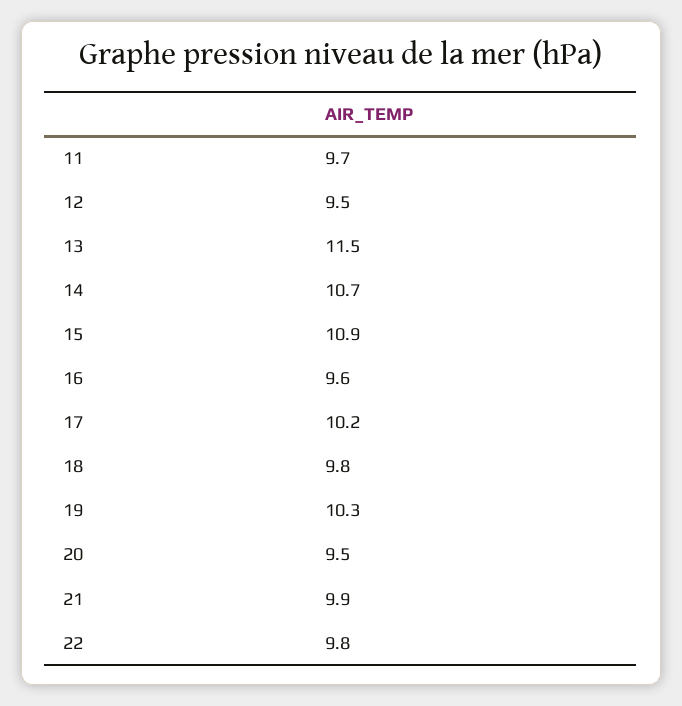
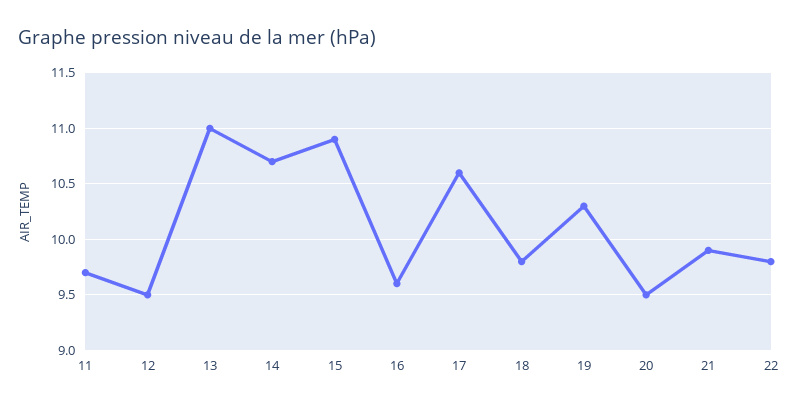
13: 11.5 -> 11
17: 10.2 -> 10.6

